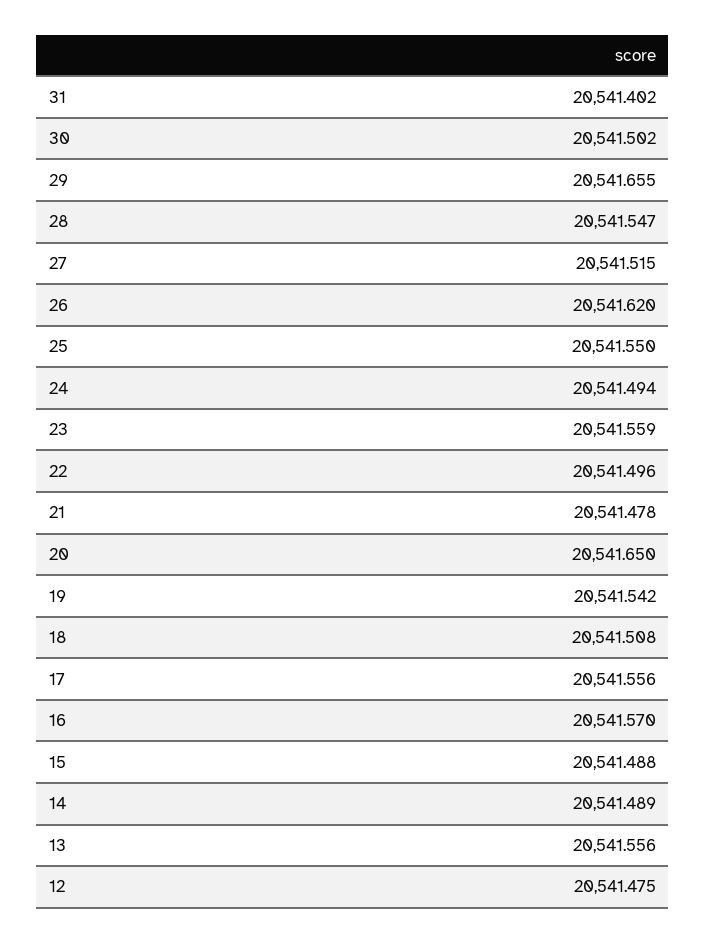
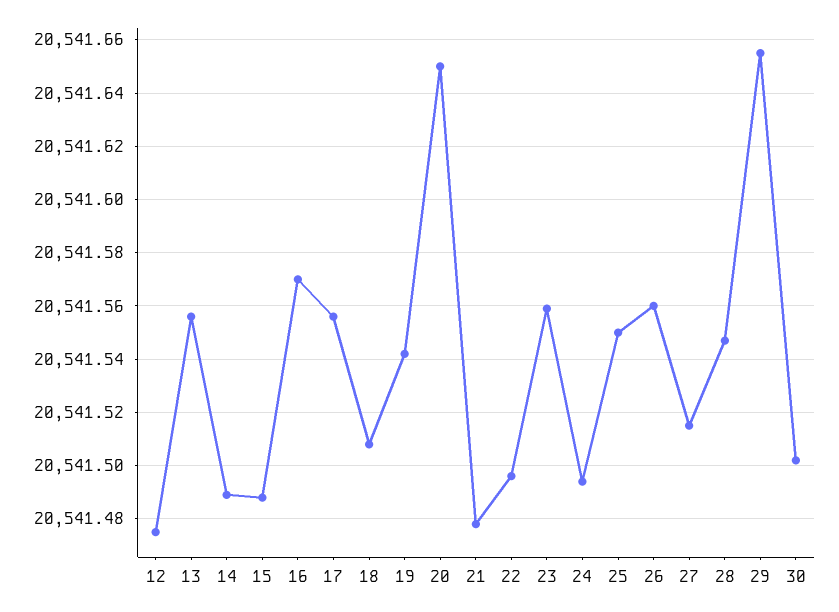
31: 20541.402 -> none
26: 20541.62 -> 20541.56

